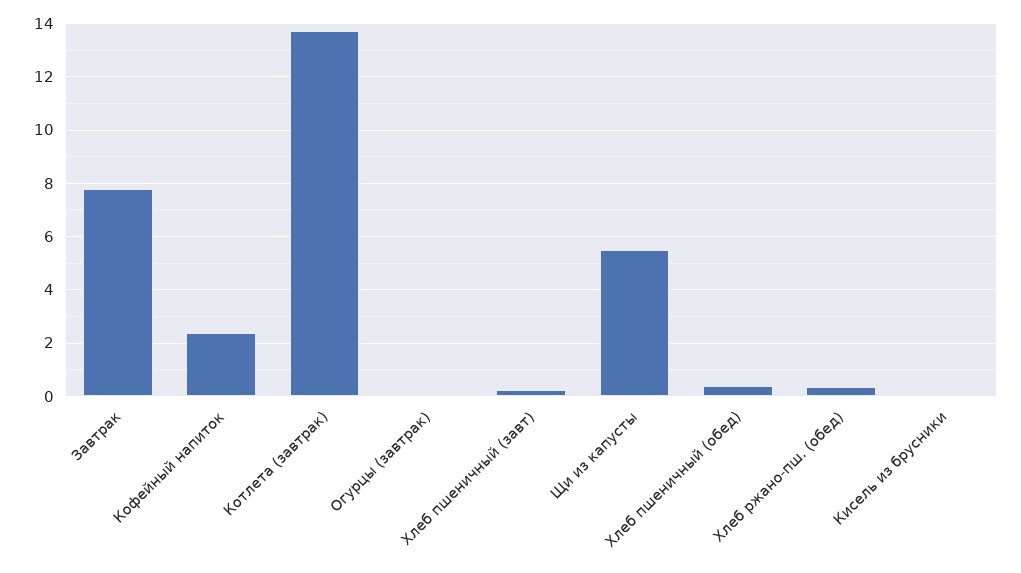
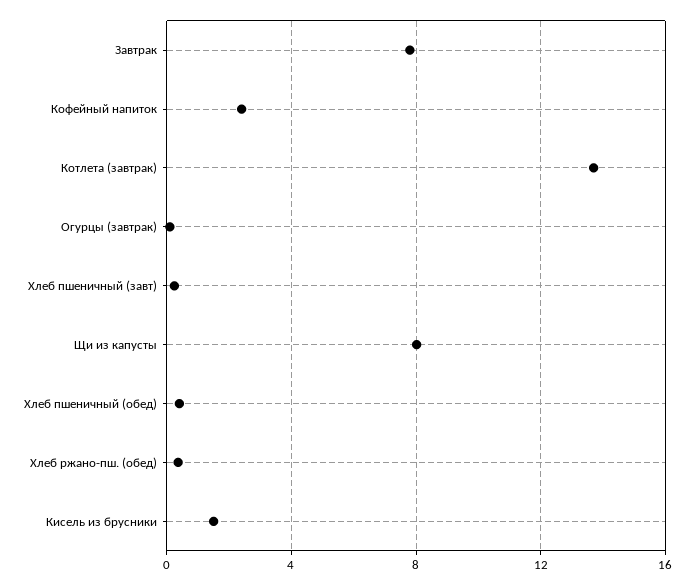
Щи из капусты: 5.5 -> 8
Кисель из брусники: 0 -> 1.5

